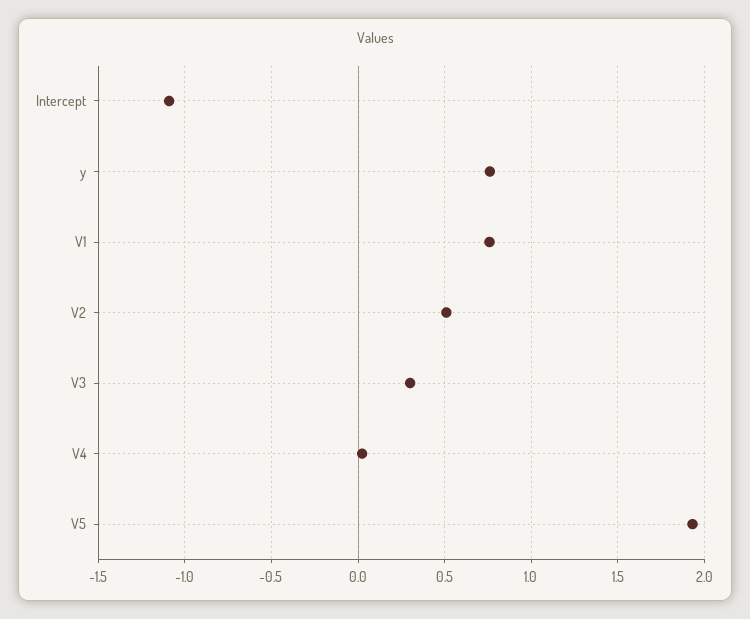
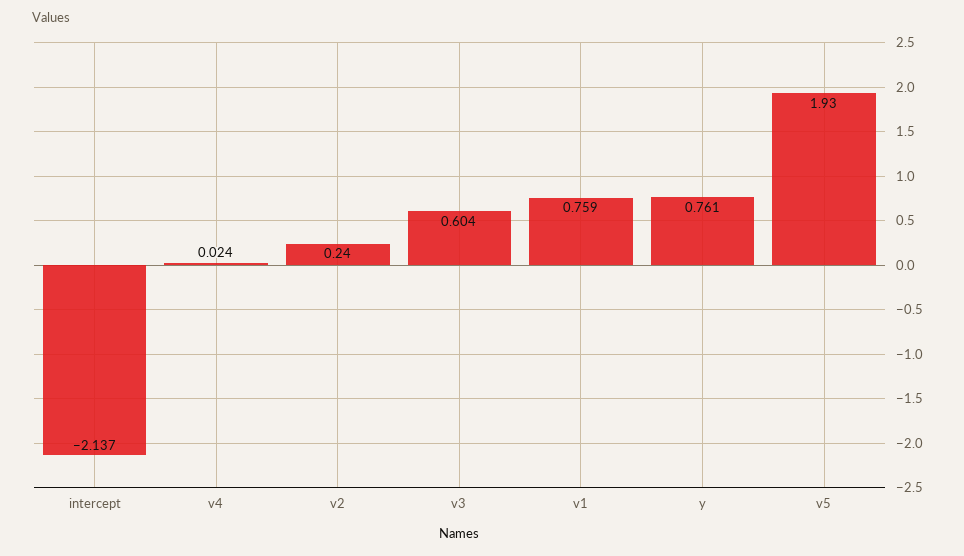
Intercept: -1.1 -> -2.137
V2: 0.5 -> 0.24
V3: 0.3 -> 0.604

